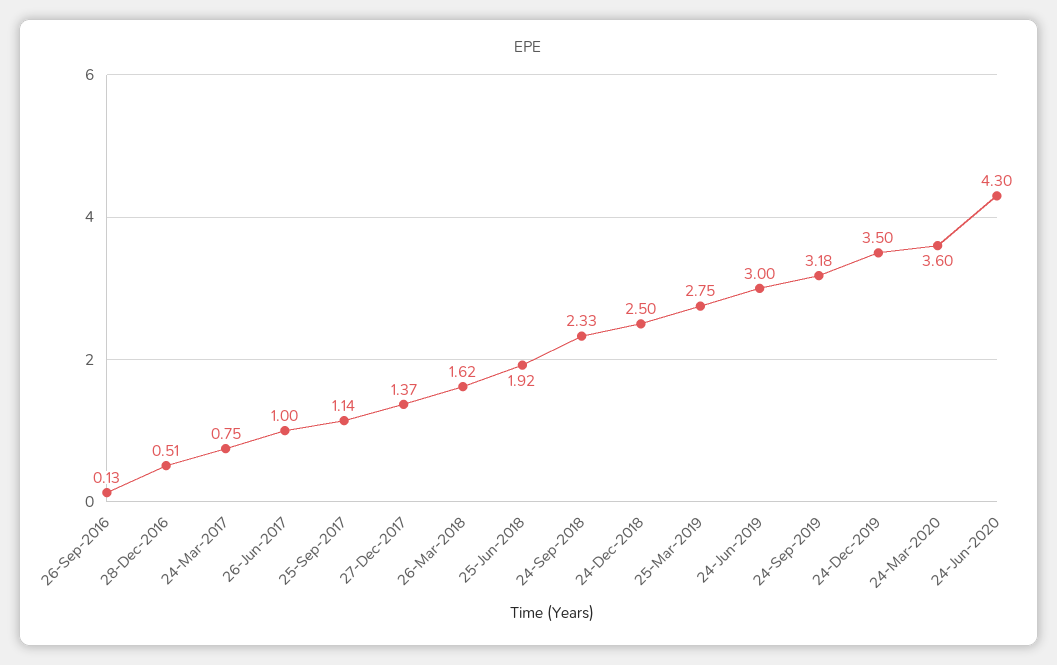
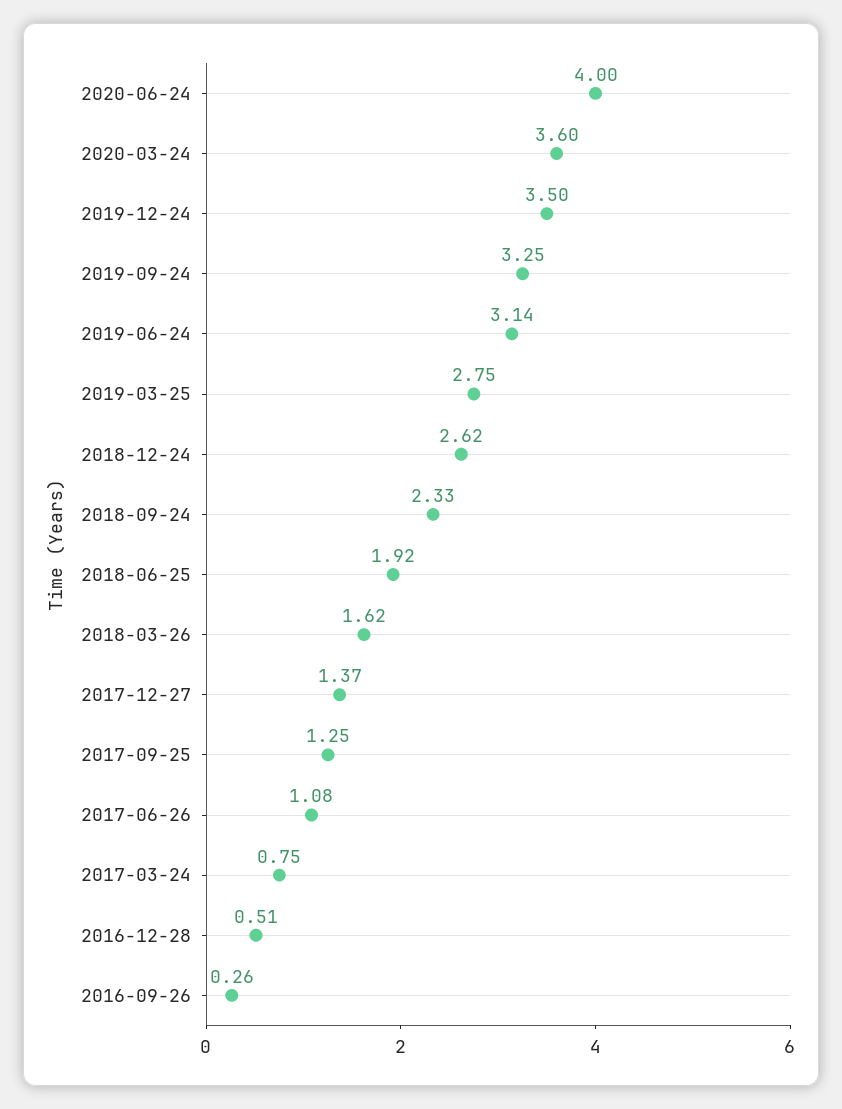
26-Sep-2016: 0.13 -> 0.26
26-Jun-2017: 1 -> 1.08
25-Sep-2017: 1.14 -> 1.25
24-Dec-2018: 2.5 -> 2.62
24-Jun-2019: 3 -> 3.14
24-Sep-2019: 3.18 -> 3.25
24-Jun-2020: 4.3 -> 4

